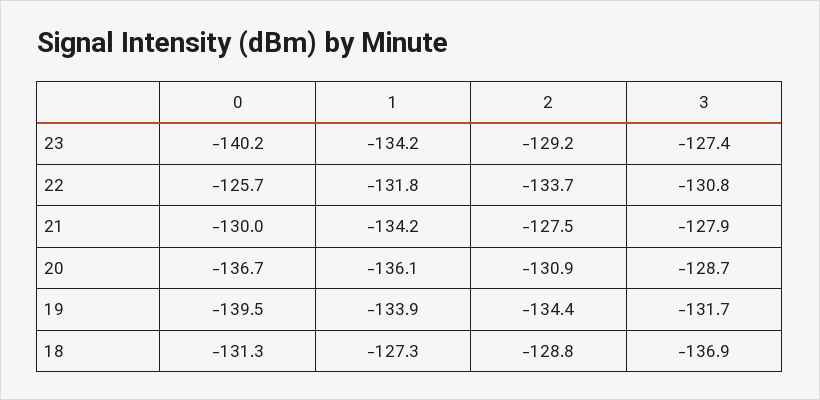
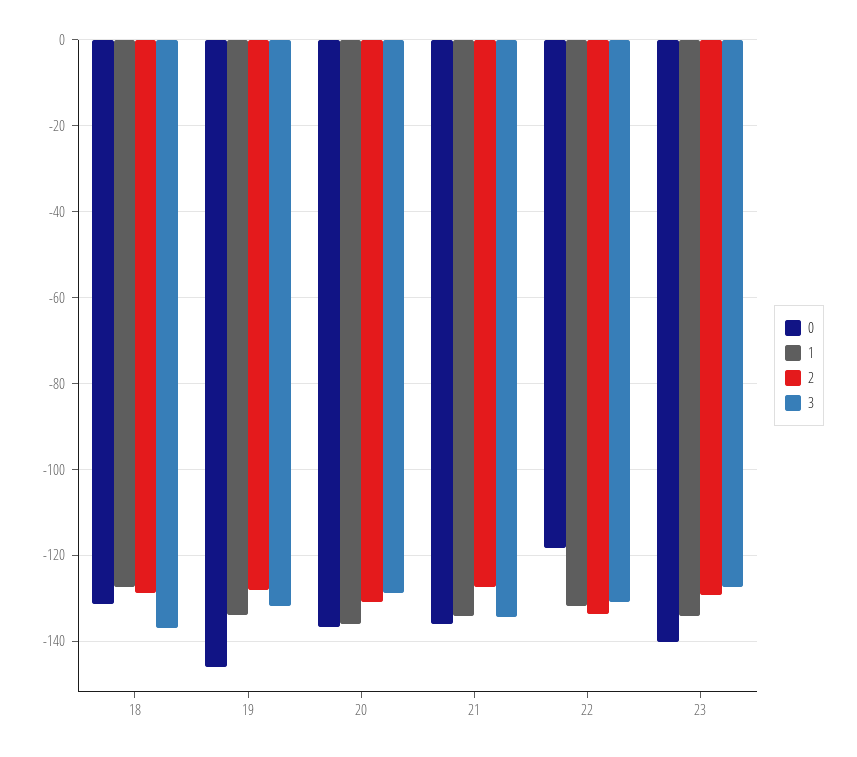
0, 22: -125.7 -> -118
0, 21: -130 -> -136
3, 21: -127.9 -> -134
0, 19: -139.5 -> -146
2, 19: -134.4 -> -128

